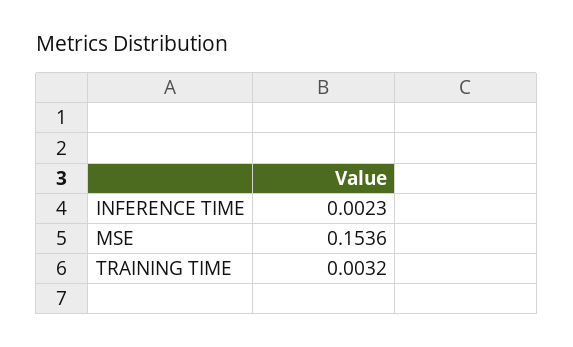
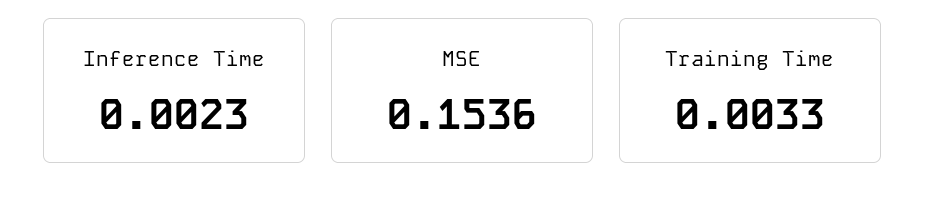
TRAINING TIME: 0.0032 -> 0.0033

